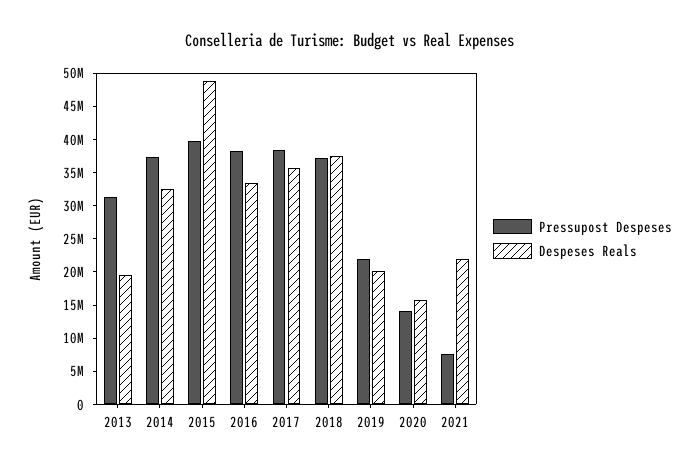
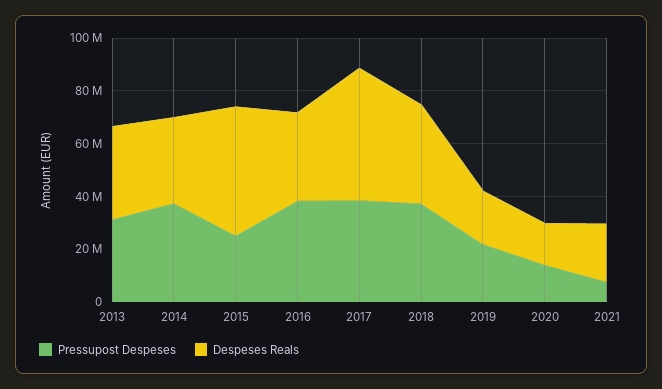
Despeses Reals, 2013: 20000000 -> 35000000
Pressupost Despeses, 2015: 40000000 -> 25000000
Despeses Reals, 2017: 35000000 -> 50000000

